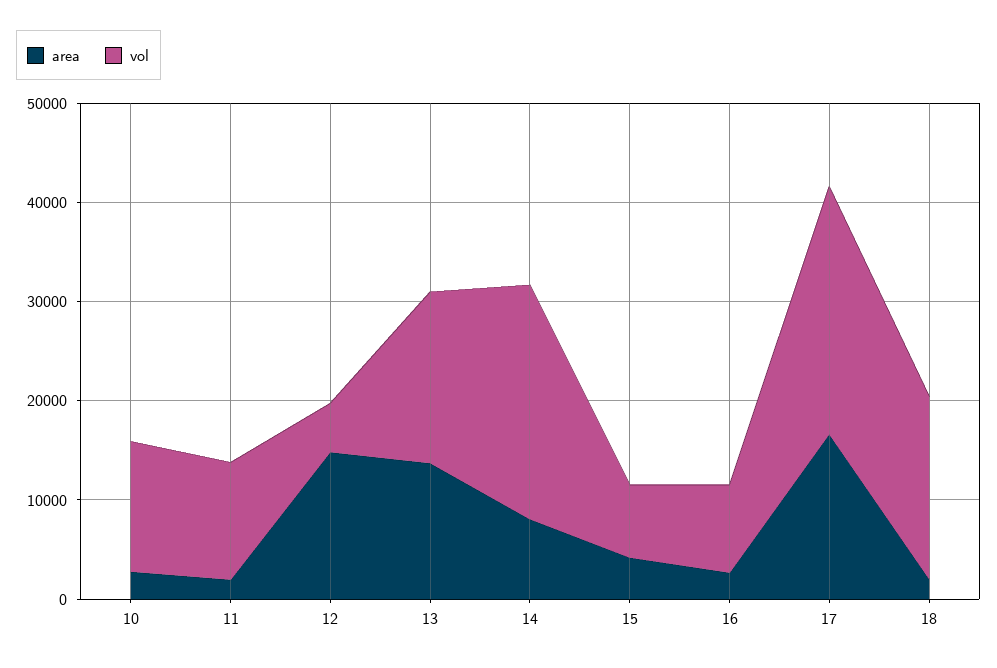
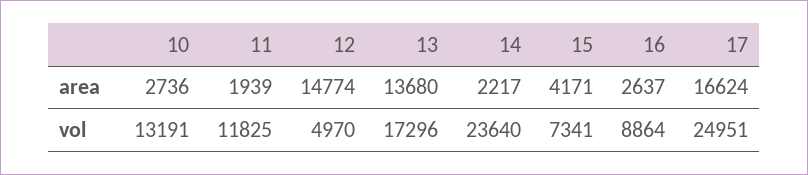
area, 14: 8000 -> 2217
area, 18: 2000 -> none
vol, 18: 18000 -> none

